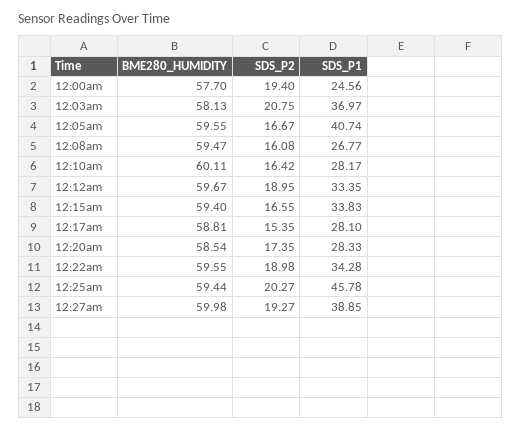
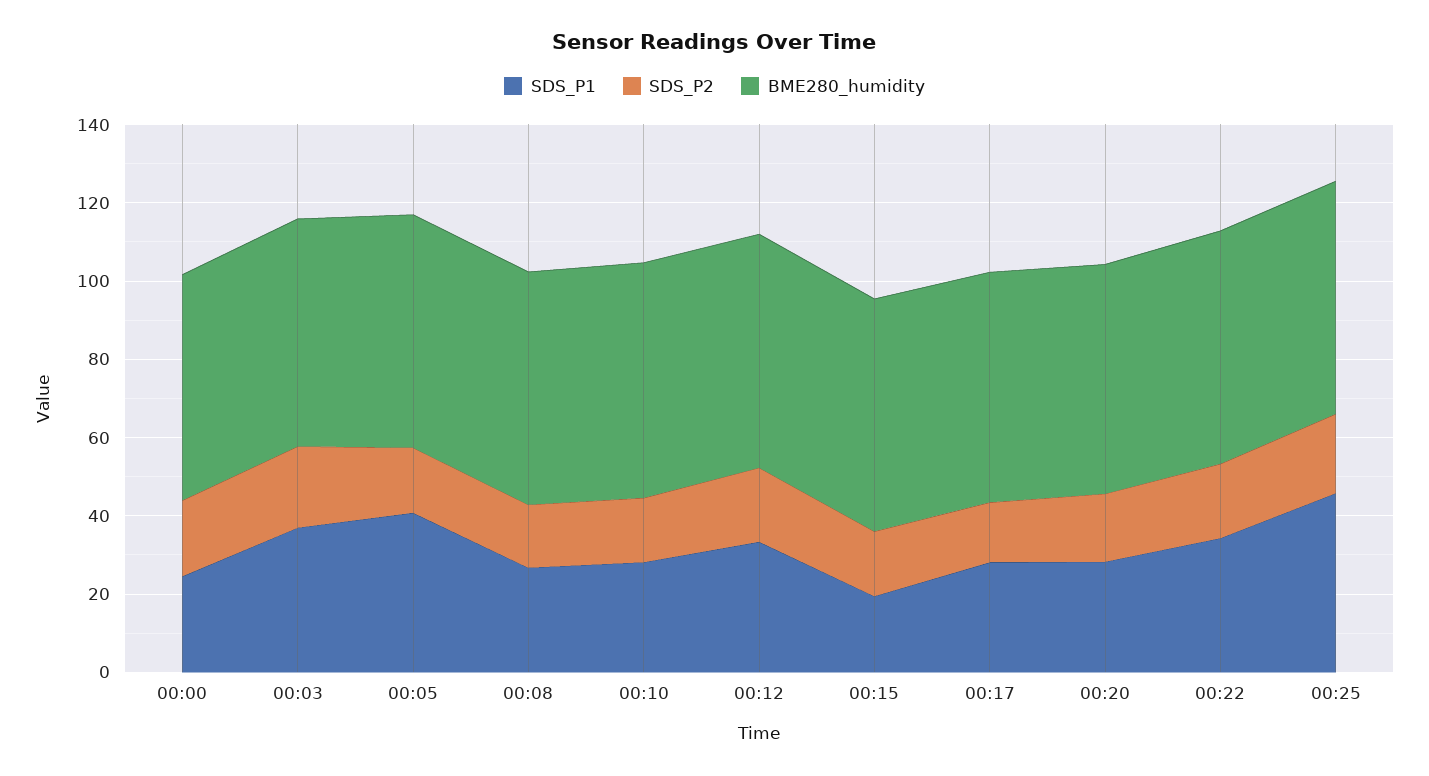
SDS_P1, 12:15am: 33.83 -> 20
BME280_HUMIDITY, 12:27am: 59.98 -> none
SDS_P2, 12:27am: 19.27 -> none
SDS_P1, 12:27am: 38.85 -> none

